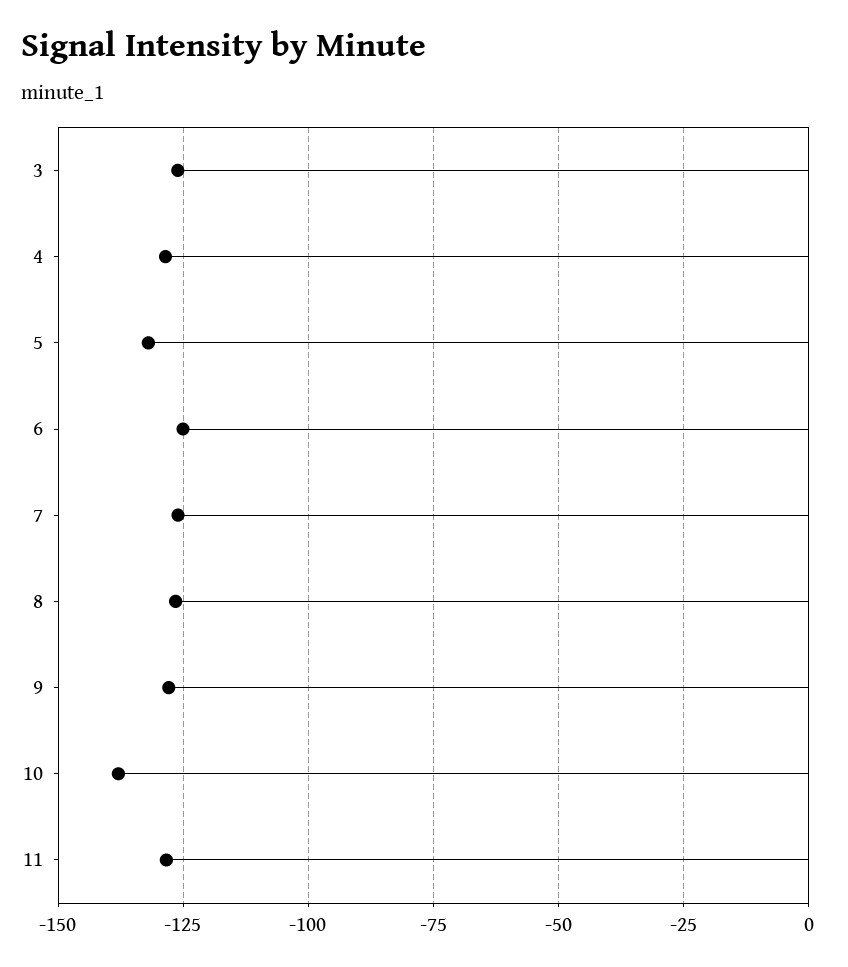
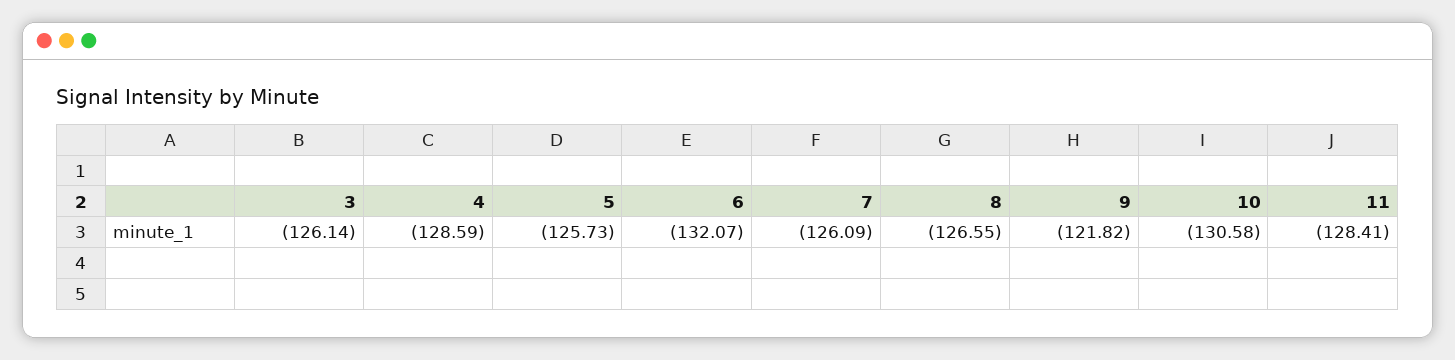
5: -132.5 -> -125.73
6: -125 -> -132.07
9: -127.5 -> -121.82
10: -137.5 -> -130.58

